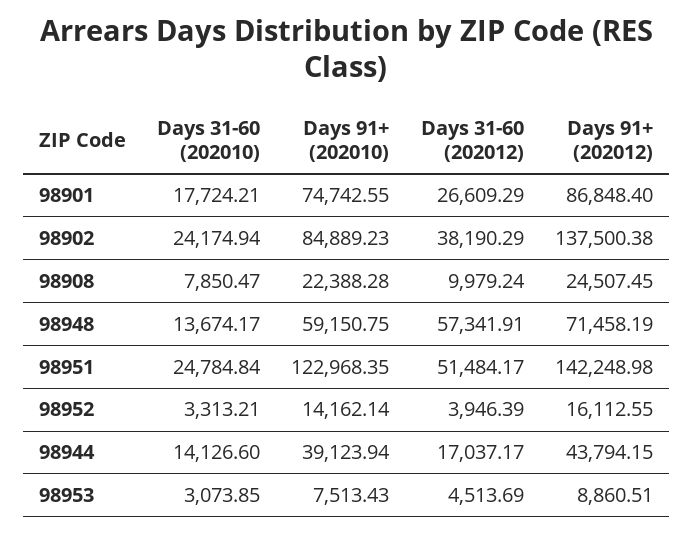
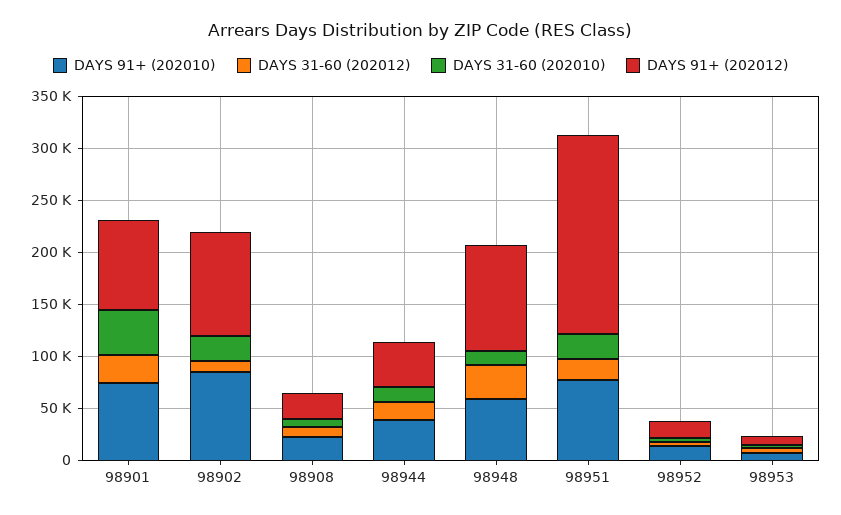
Days 31-60 (202010), 98901: 17724.21 -> 40000
Days 31-60 (202012), 98902: 38190.29 -> 10000
Days 91+ (202012), 98902: 137500.38 -> 100000
Days 31-60 (202012), 98948: 57341.91 -> 30000
Days 91+ (202012), 98948: 71458.19 -> 100000
Days 91+ (202010), 98951: 122968.35 -> 80000
Days 31-60 (202012), 98951: 51484.17 -> 20000
Days 91+ (202012), 98951: 142248.98 -> 190000

